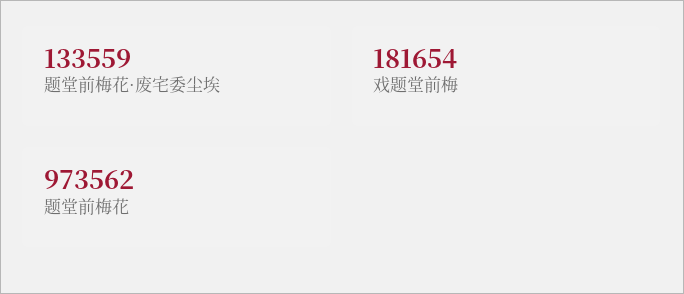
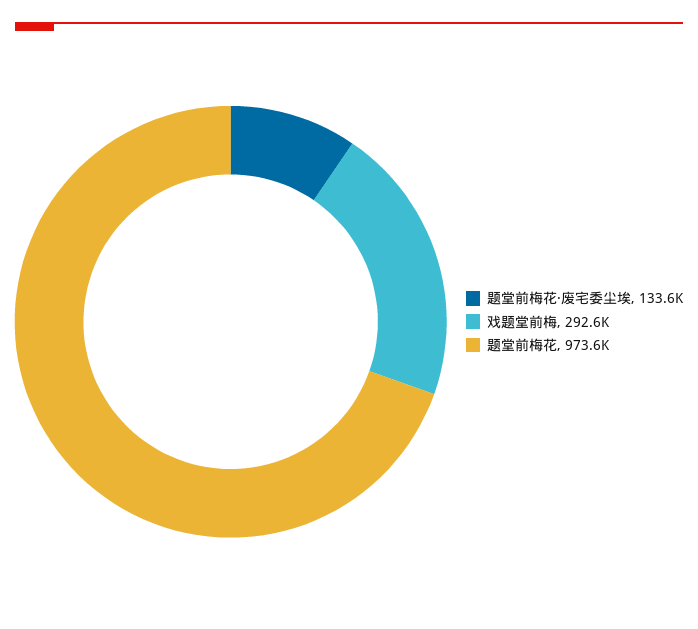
戏题堂前梅: 181654 -> 292600

